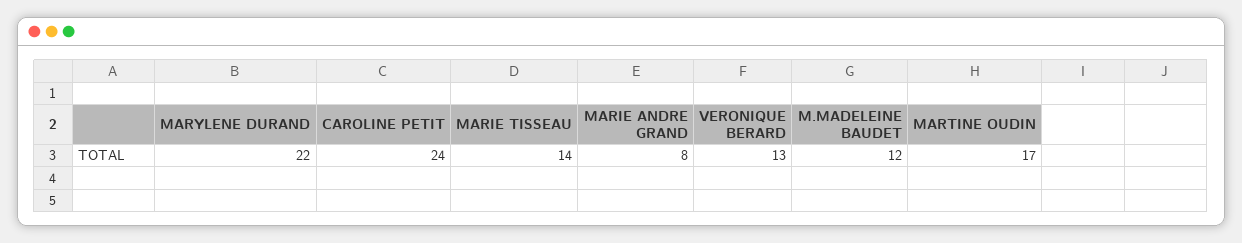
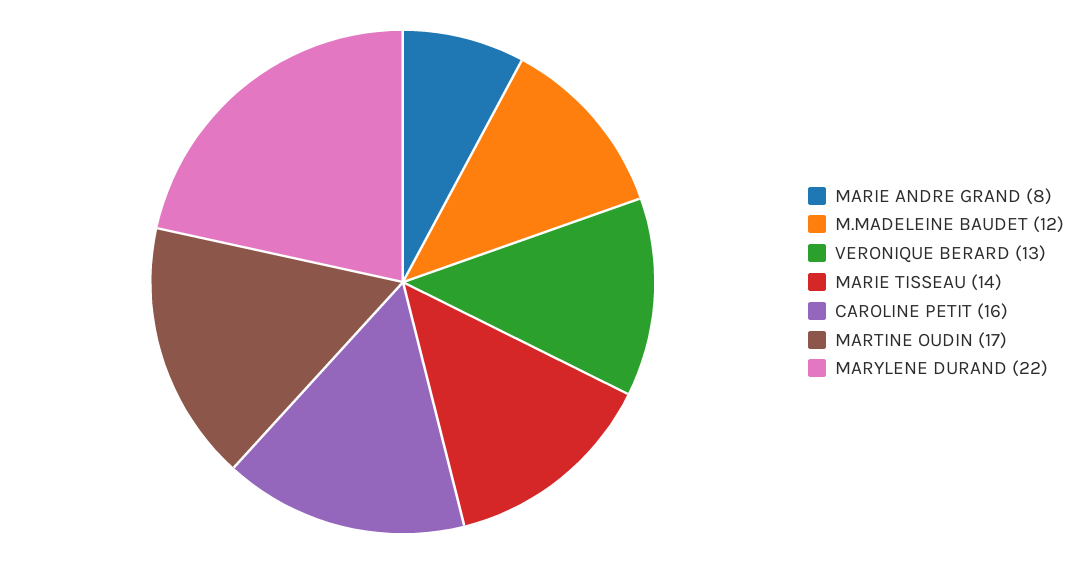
CAROLINE PETIT: 24 -> 16

